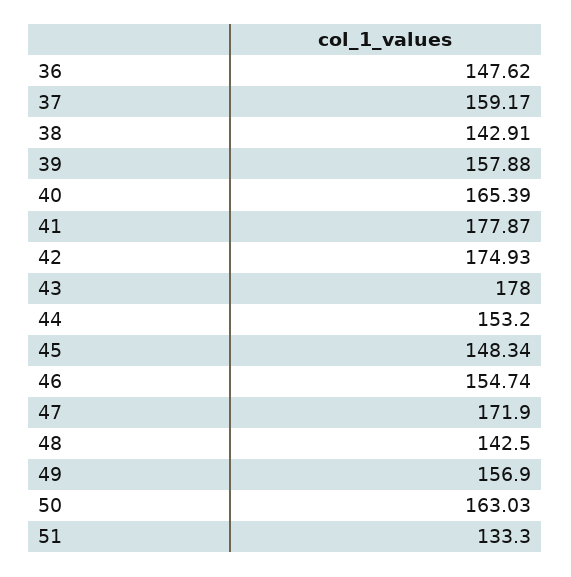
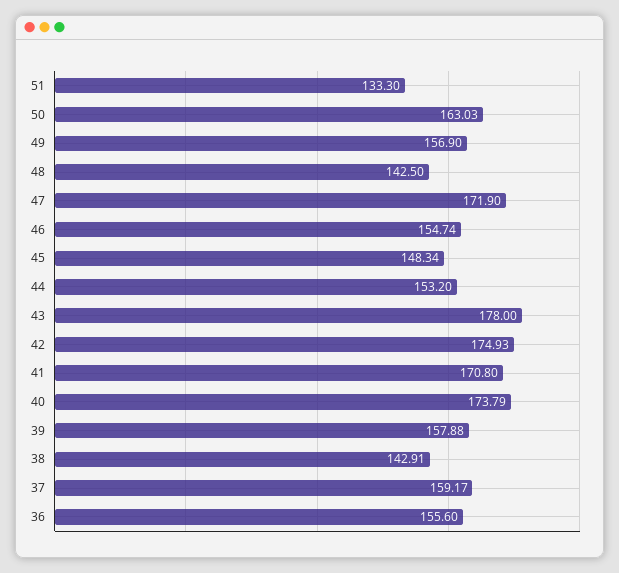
36: 147.62 -> 155.6
40: 165.39 -> 173.79
41: 177.87 -> 170.8

